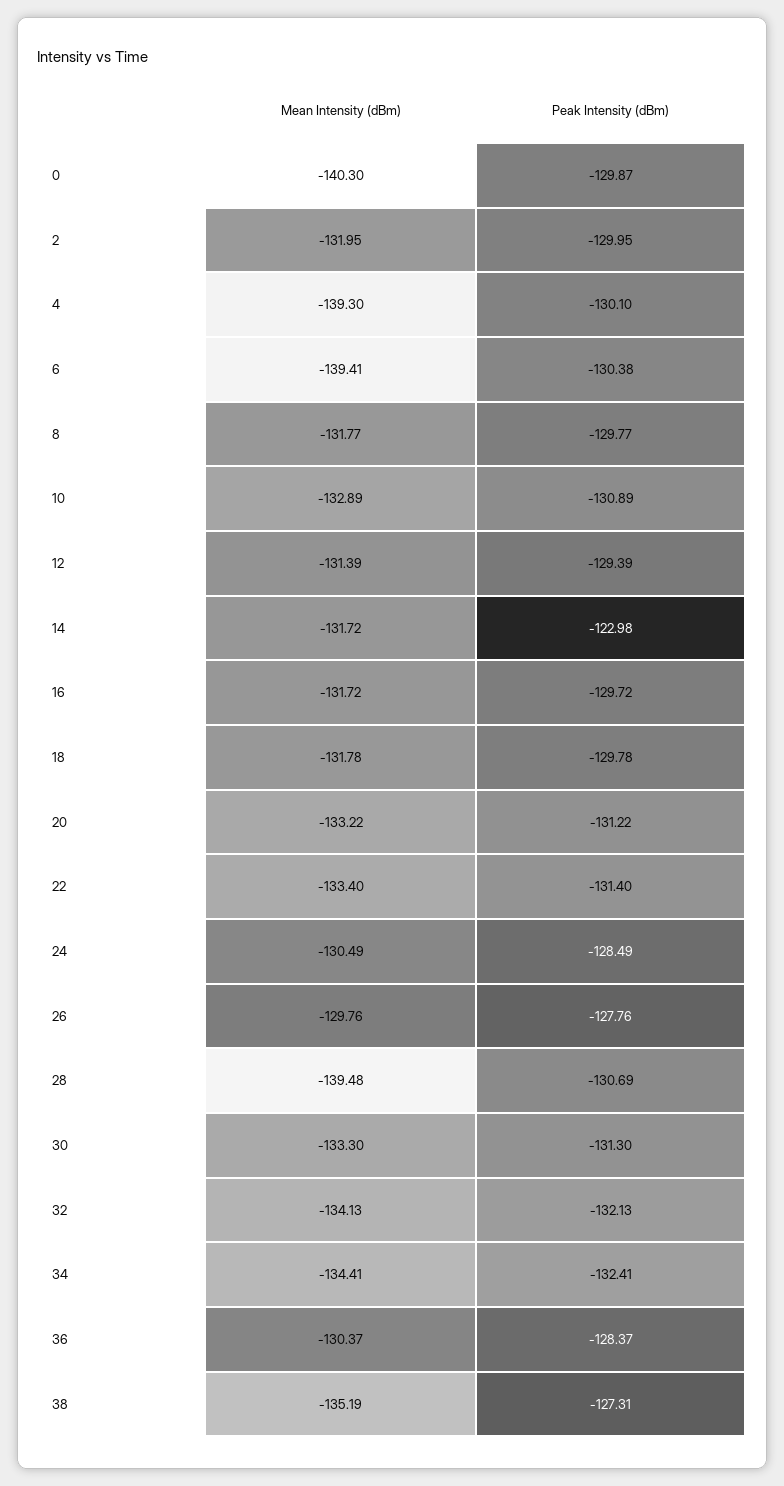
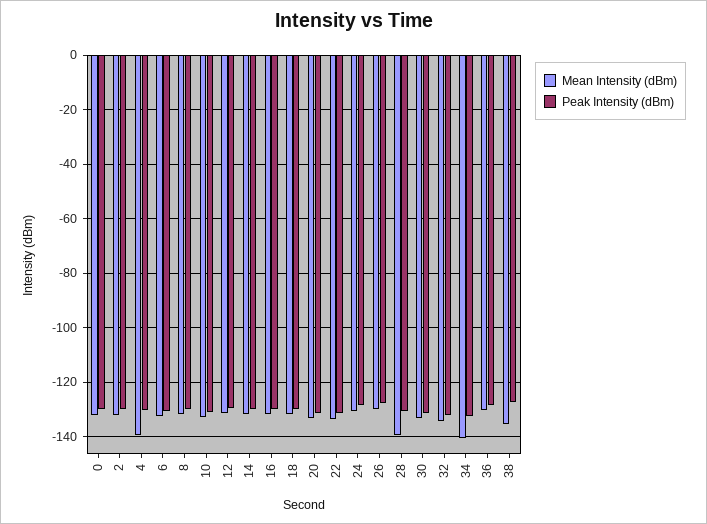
Mean Intensity (dBm), 0: -140.3 -> -132.5
Mean Intensity (dBm), 6: -139.41 -> -132.5
Peak Intensity (dBm), 14: -122.98 -> -130
Mean Intensity (dBm), 34: -134.41 -> -140

